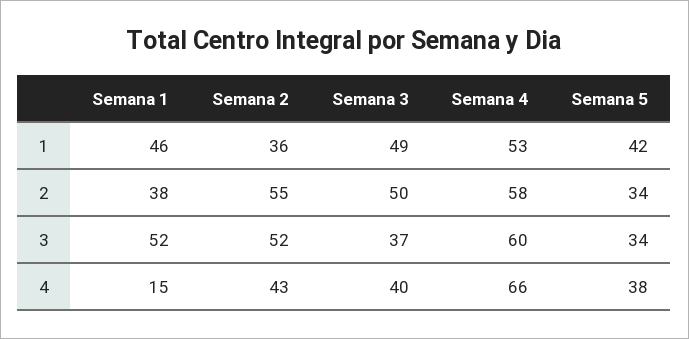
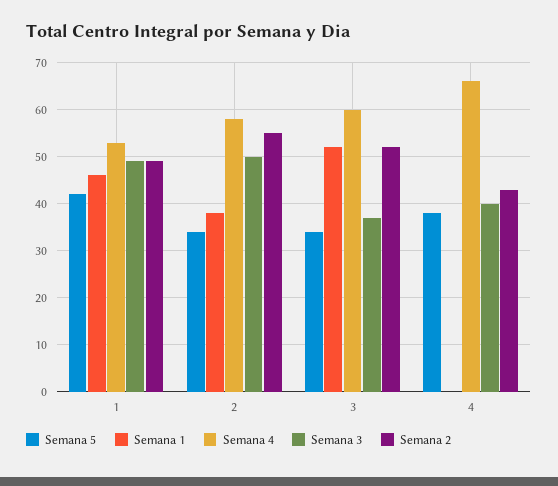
Semana 2, 1: 36 -> 50
Semana 1, 4: 15 -> 0

